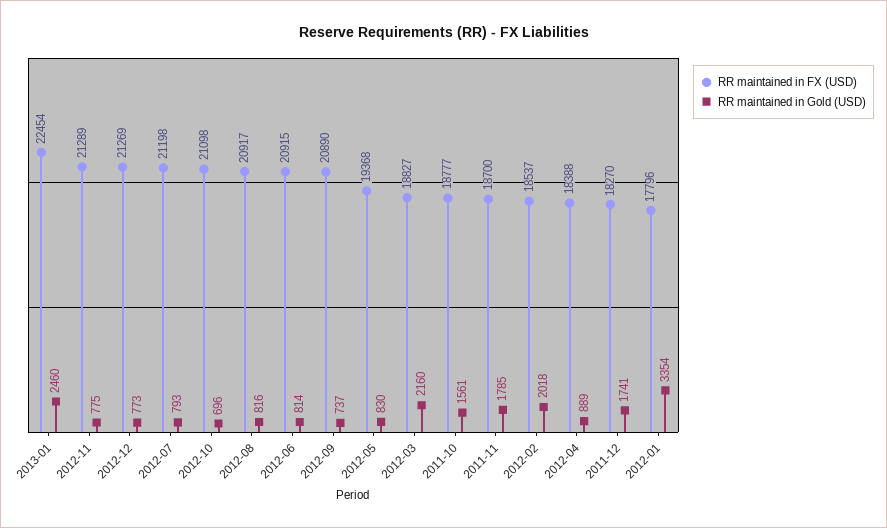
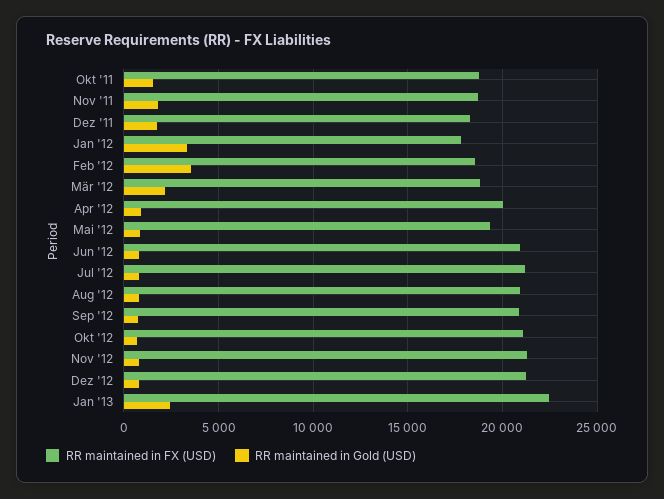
RR maintained in Gold (USD), 2012-02: 2018 -> 3500
RR maintained in FX (USD), 2012-04: 18388 -> 20000

